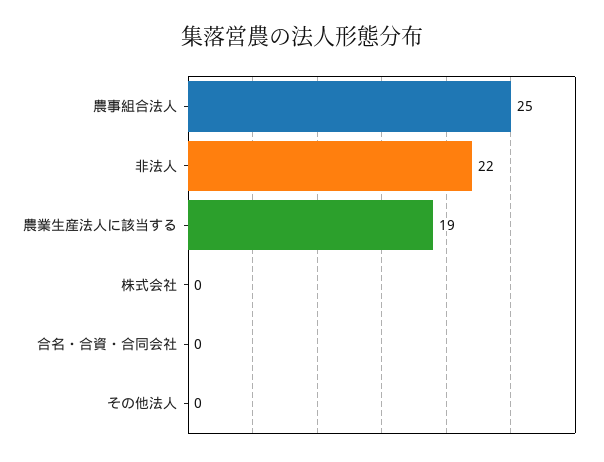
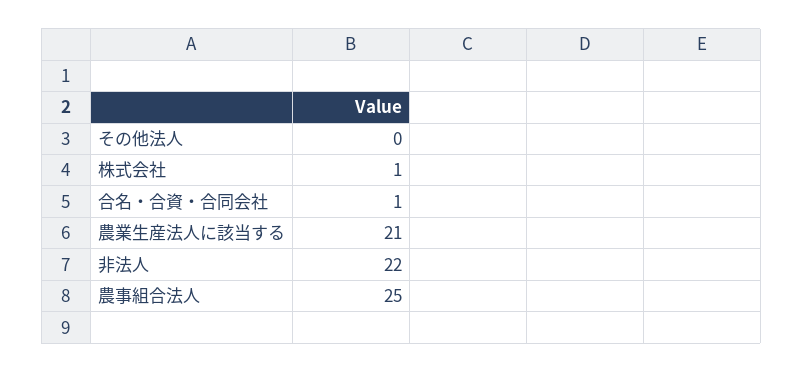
農業生産法人に該当する: 19 -> 21
株式会社: 0 -> 1
合名・合資・合同会社: 0 -> 1

